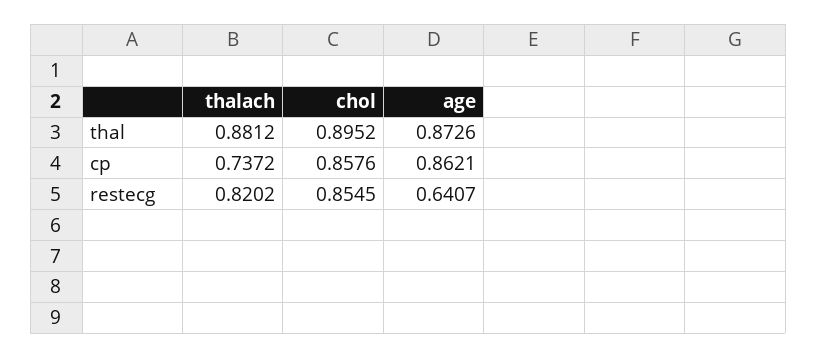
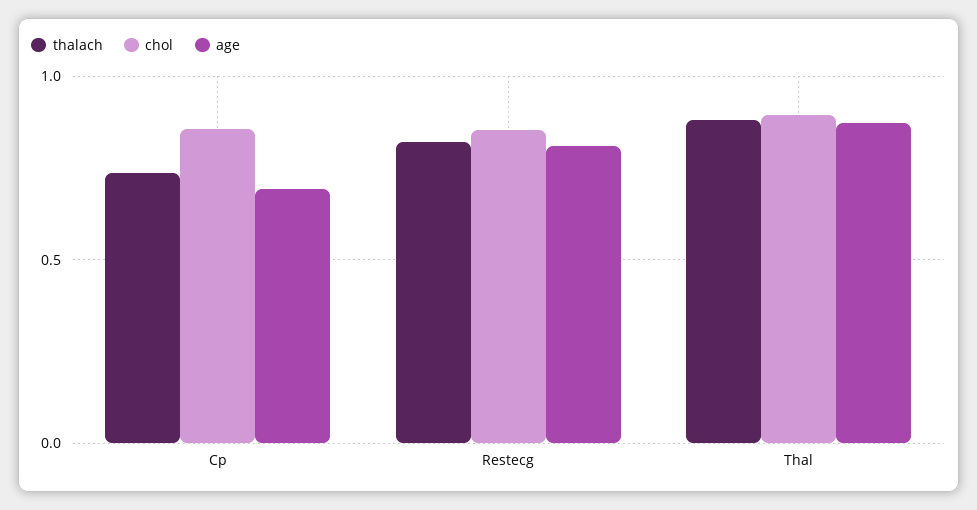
age, cp: 0.8621 -> 0.7
age, restecg: 0.6407 -> 0.8

